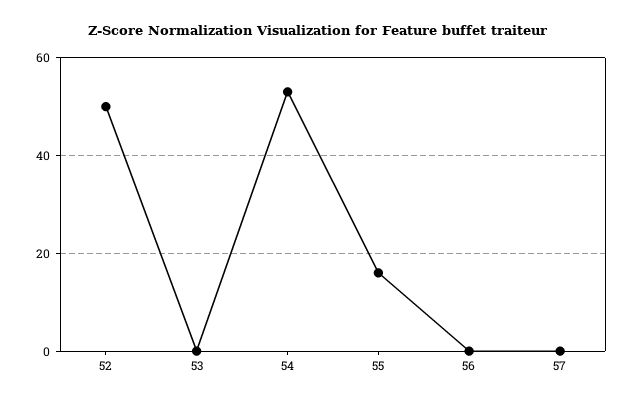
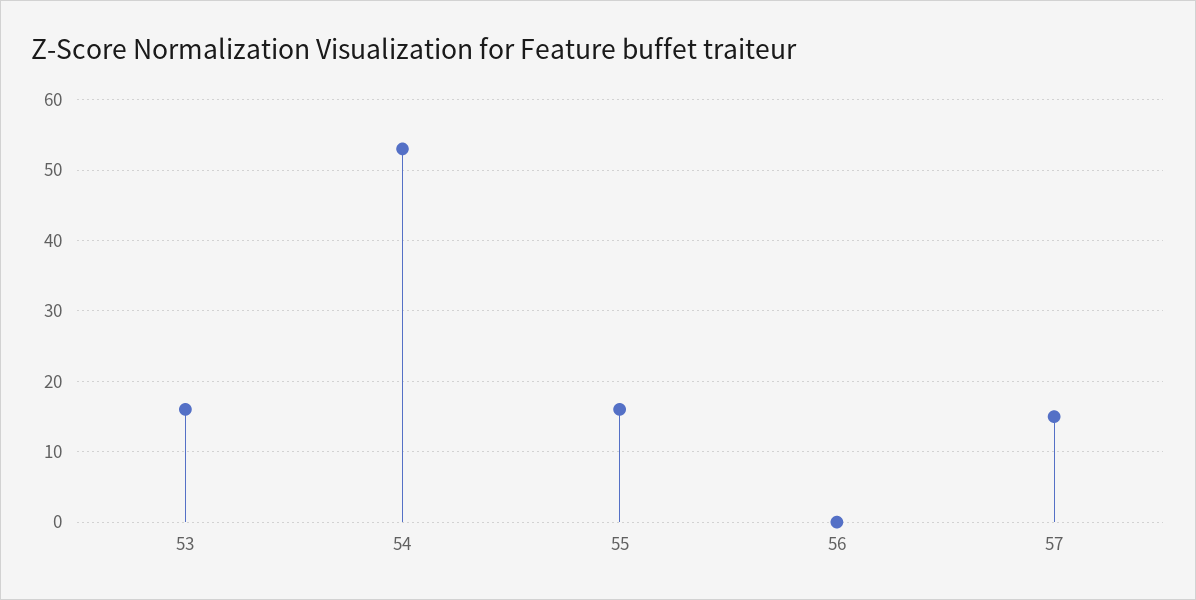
52: 50 -> none
53: 0 -> 16
57: 0 -> 15

